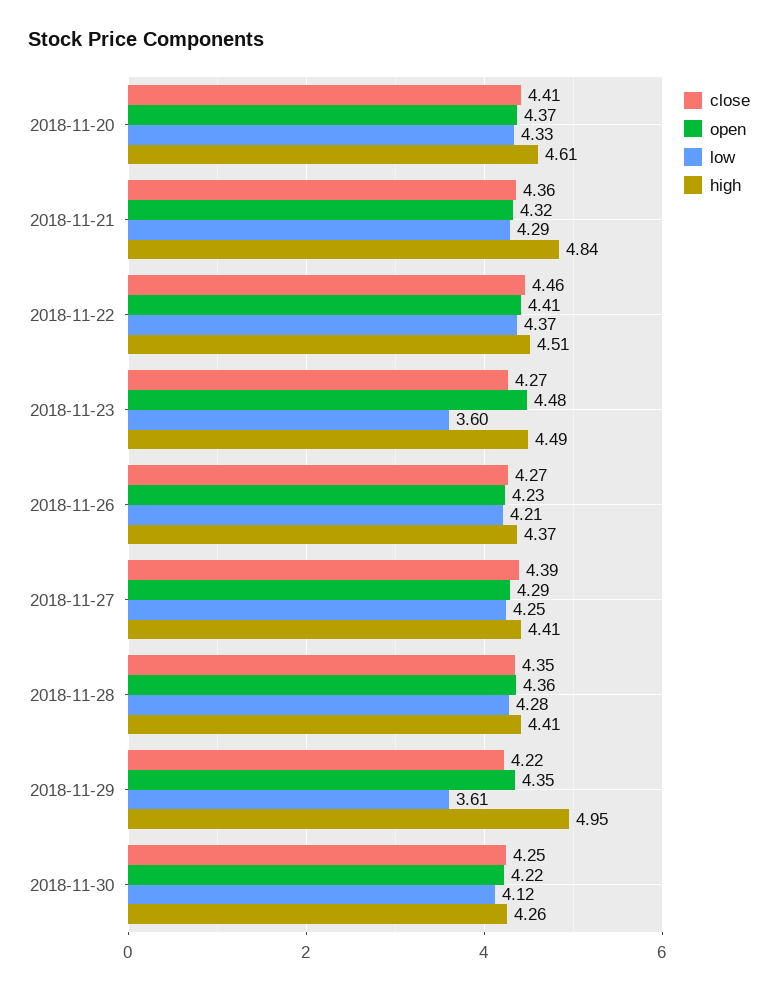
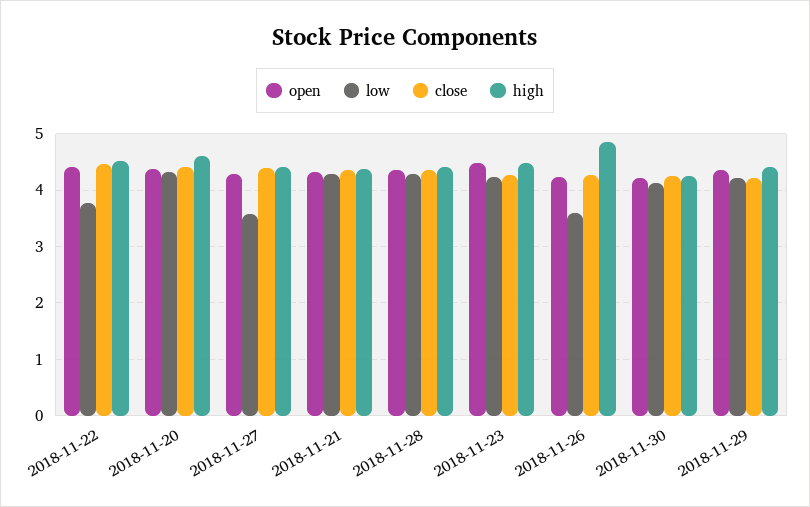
high, 2018-11-21: 4.84 -> 4.4
low, 2018-11-22: 4.37 -> 3.8
low, 2018-11-23: 3.6 -> 4.2
low, 2018-11-26: 4.21 -> 3.6
high, 2018-11-26: 4.37 -> 4.8
low, 2018-11-27: 4.25 -> 3.6
low, 2018-11-29: 3.61 -> 4.2
high, 2018-11-29: 4.95 -> 4.4

